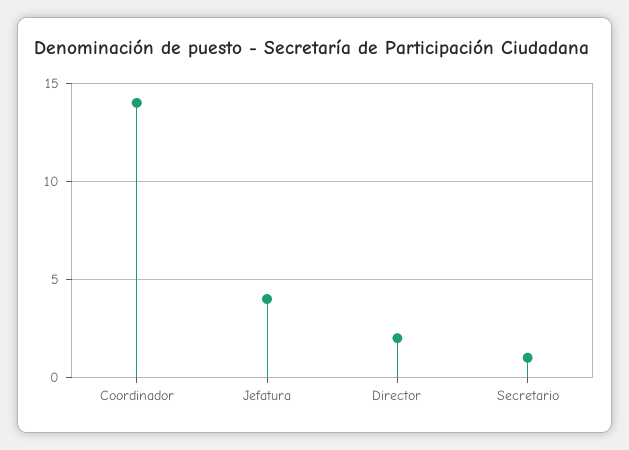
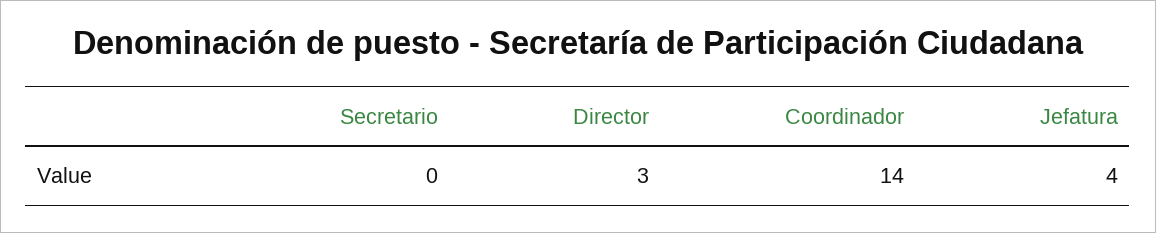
Director: 2 -> 3
Secretario: 1 -> 0

